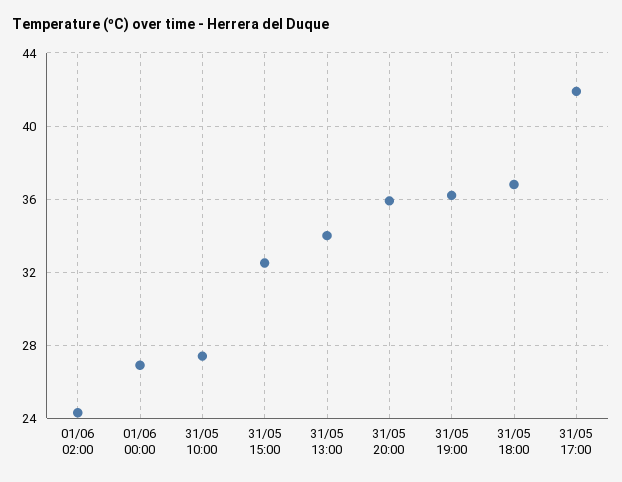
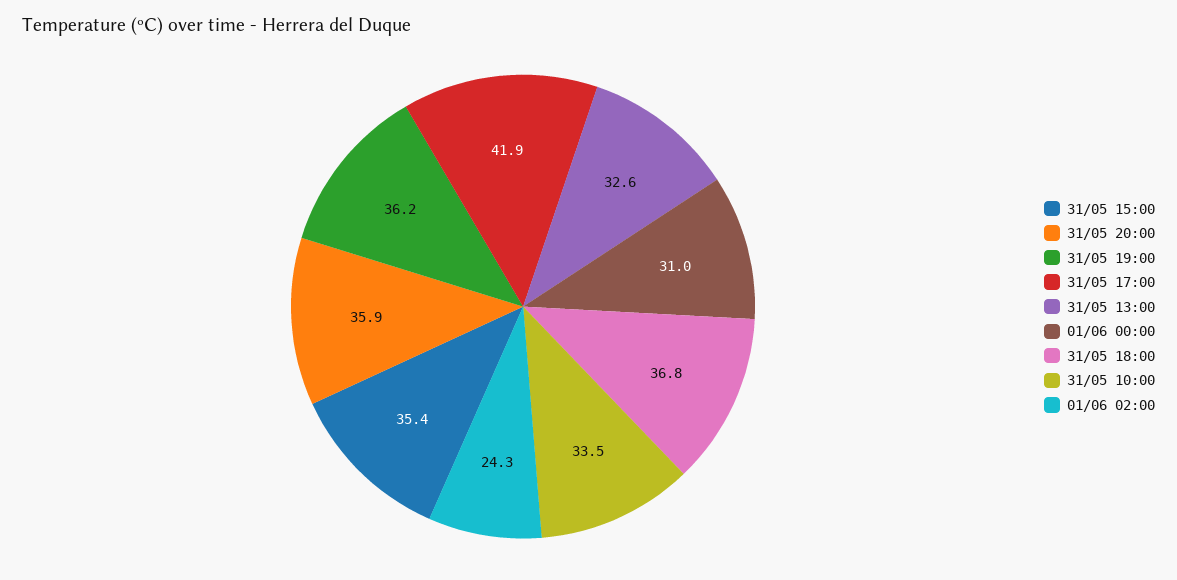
01/06 00:00: 27 -> 31
31/05 10:00: 27.5 -> 33.5
31/05 15:00: 32.5 -> 35.4
31/05 13:00: 34 -> 32.6

